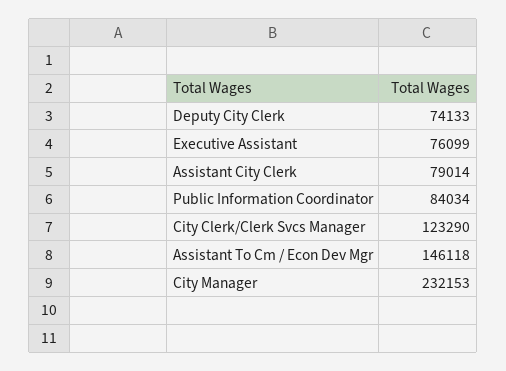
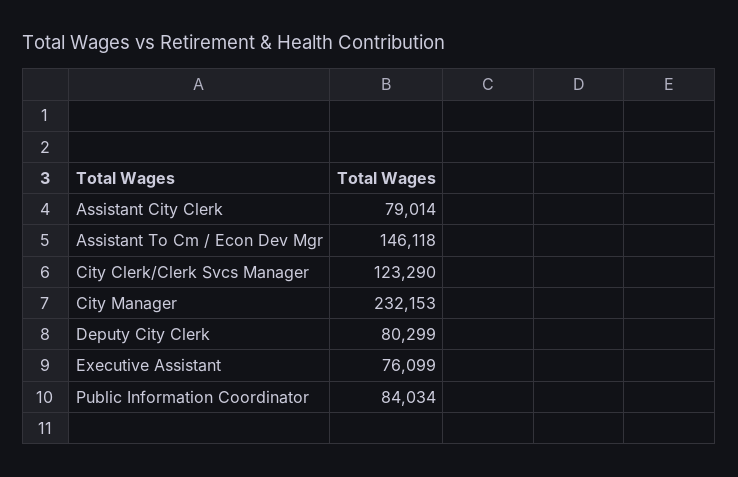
Deputy City Clerk: 74133 -> 80299

